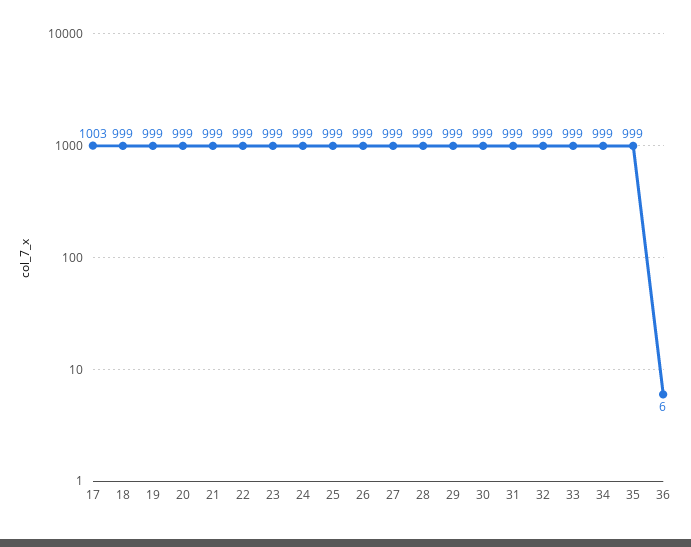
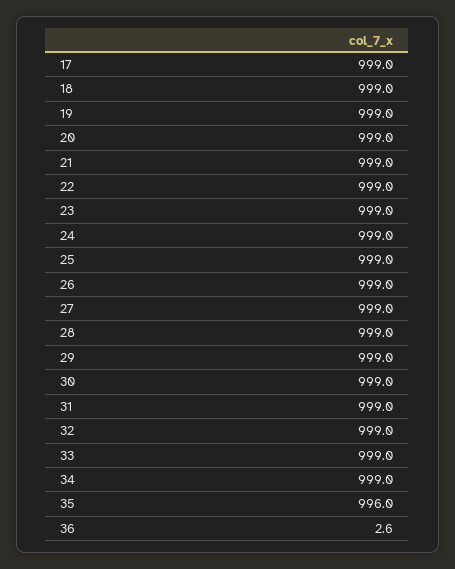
17: 1003 -> 999
35: 999 -> 996
36: 6 -> 2.6

